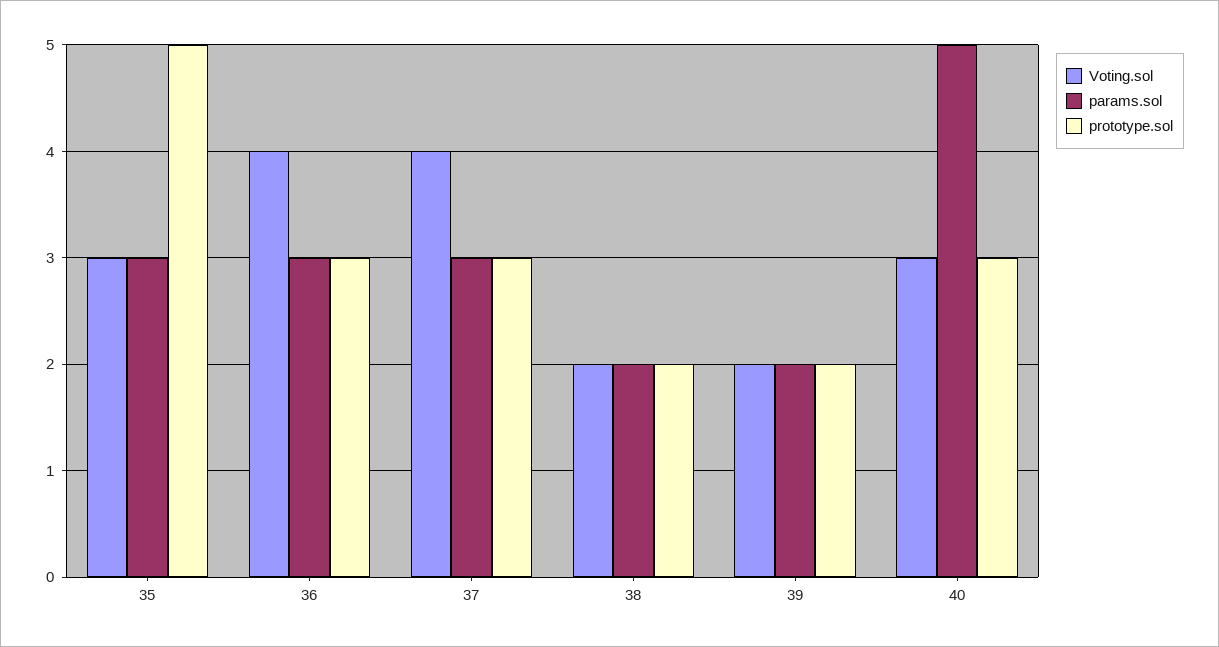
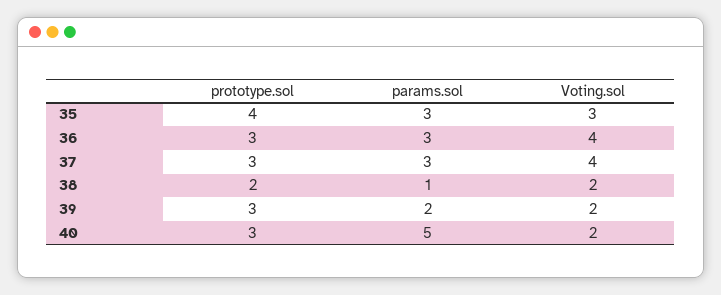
prototype.sol, 35: 5 -> 4
params.sol, 38: 2 -> 1
prototype.sol, 39: 2 -> 3
Voting.sol, 40: 3 -> 2

